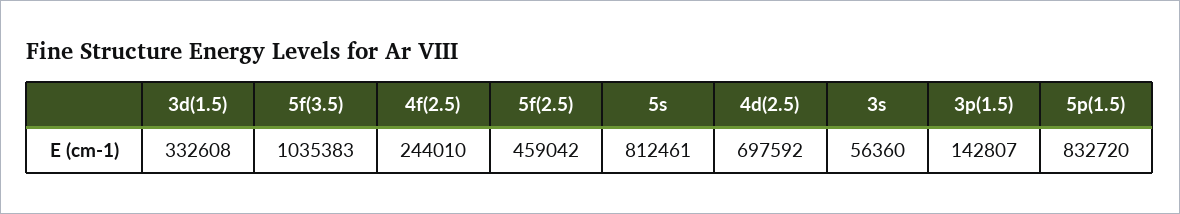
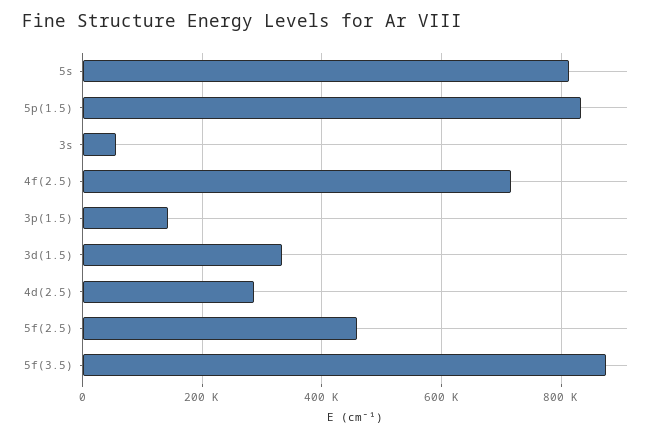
5f(3.5): 1035383 -> 880000
4f(2.5): 244010 -> 720000
4d(2.5): 697592 -> 280000

